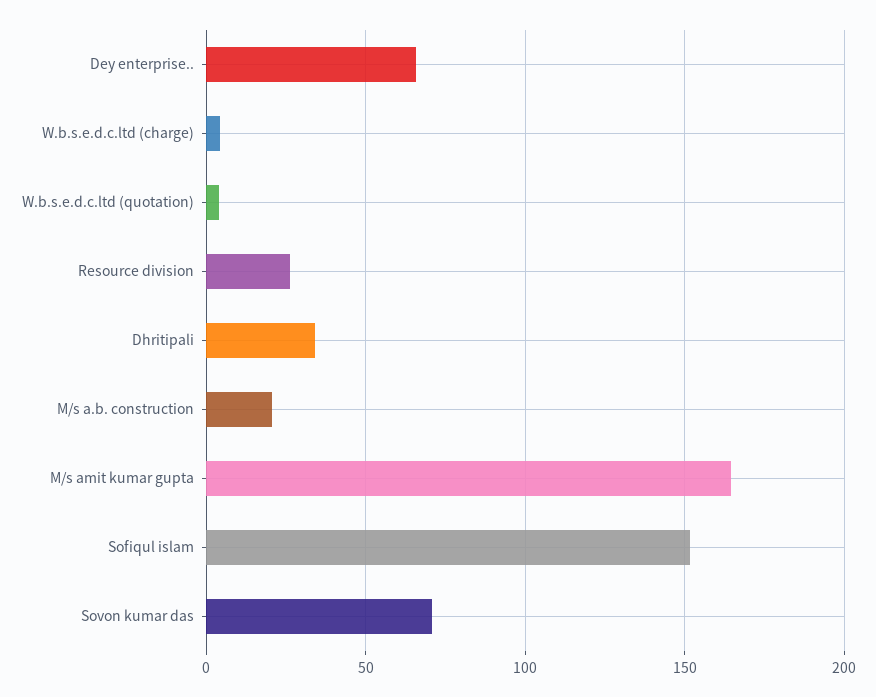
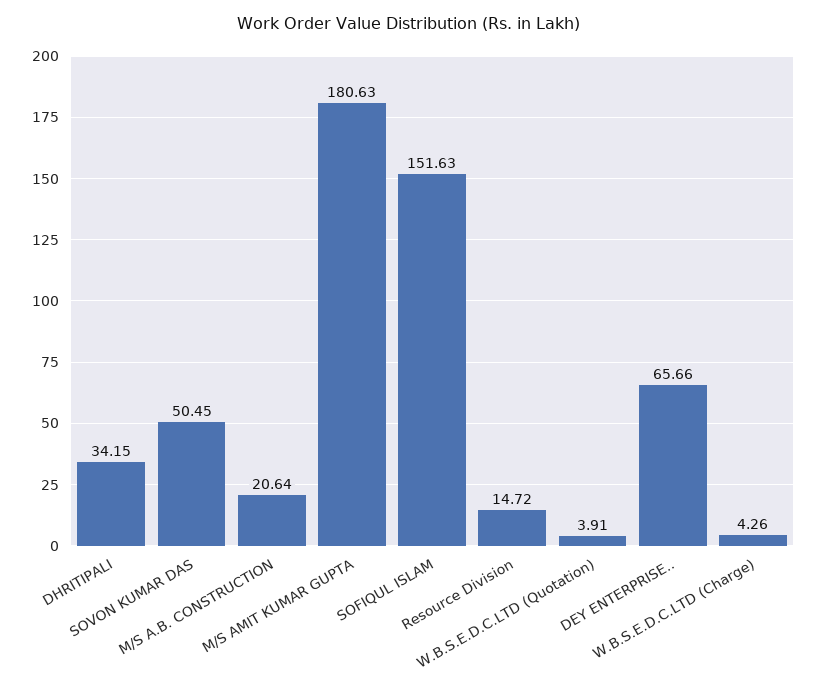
Resource division: 25 -> 14.72
M/s amit kumar gupta: 165 -> 180.63
Sovon kumar das: 70 -> 50.45

